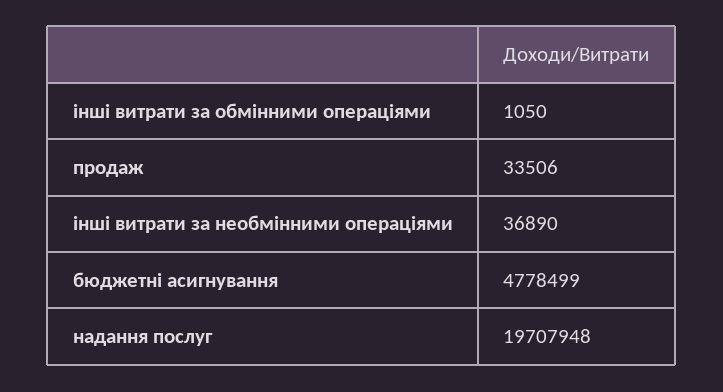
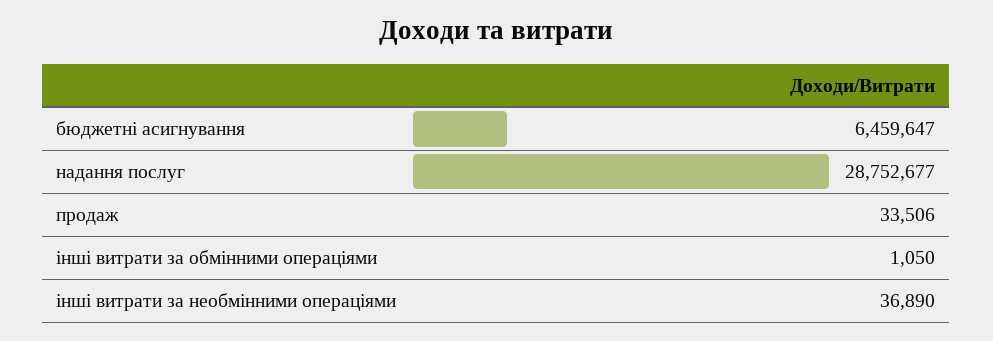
бюджетні асигнування: 4778499 -> 6459647
надання послуг: 19707948 -> 28752677

